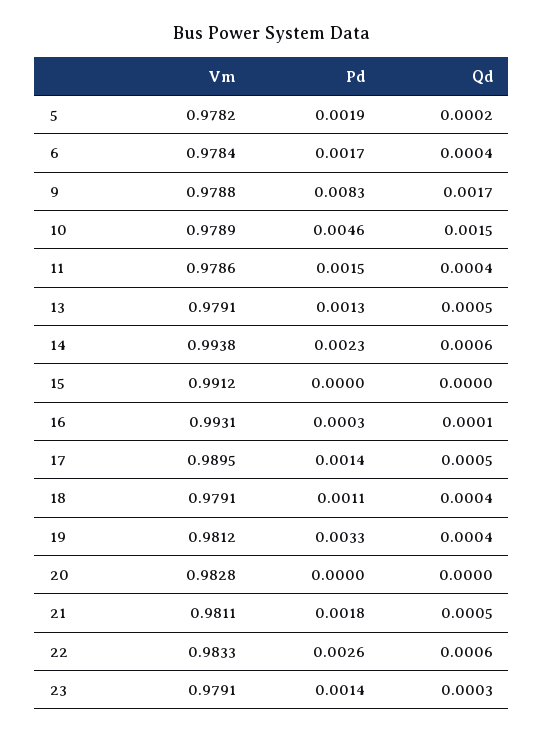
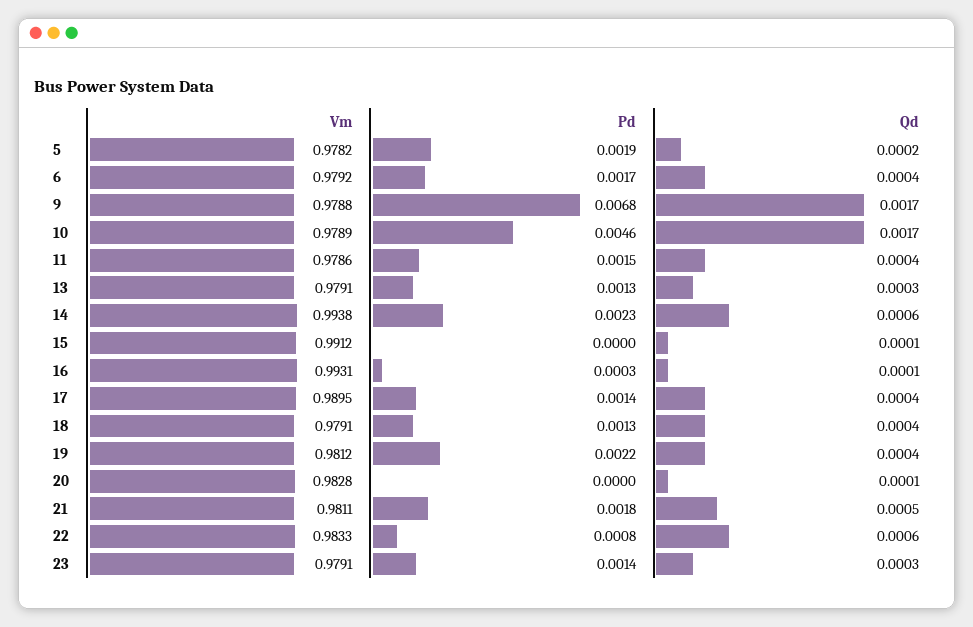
Vm, 6: 0.9784 -> 0.9792
Pd, 9: 0.0083 -> 0.0068
Qd, 10: 0.0015 -> 0.0017
Qd, 13: 0.0005 -> 0.0003
Qd, 15: 0 -> 0.0001
Qd, 17: 0.0005 -> 0.0004
Pd, 18: 0.0011 -> 0.0013
Pd, 19: 0.0033 -> 0.0022
Qd, 20: 0 -> 0.0001
Pd, 22: 0.0026 -> 0.0008

